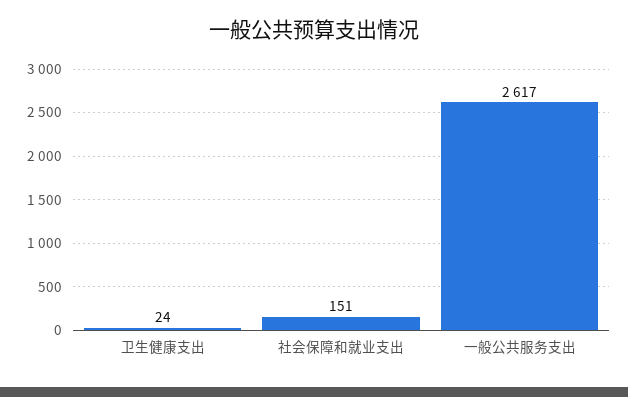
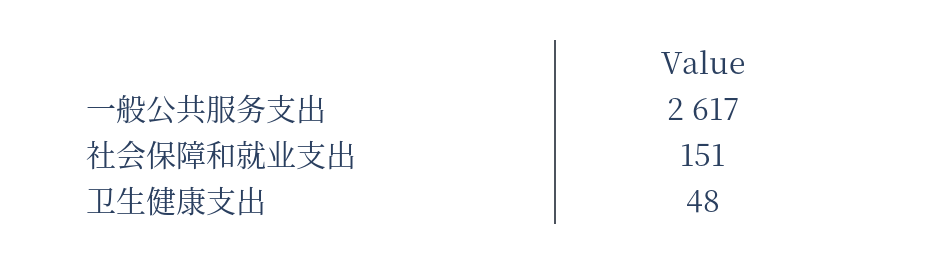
卫生健康支出: 24 -> 48

